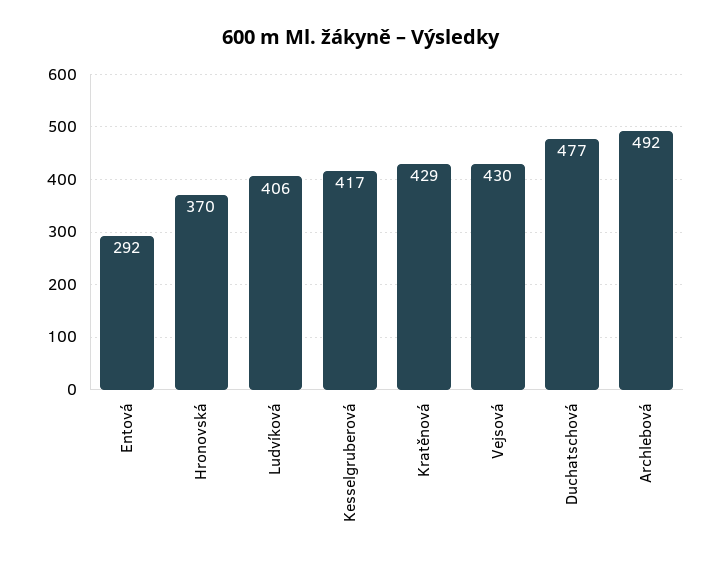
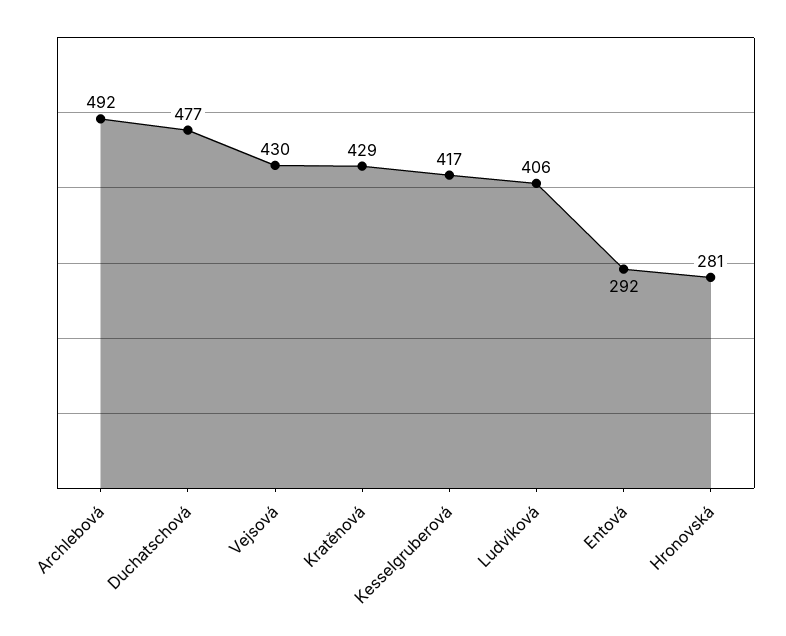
Hronovská: 370 -> 281

